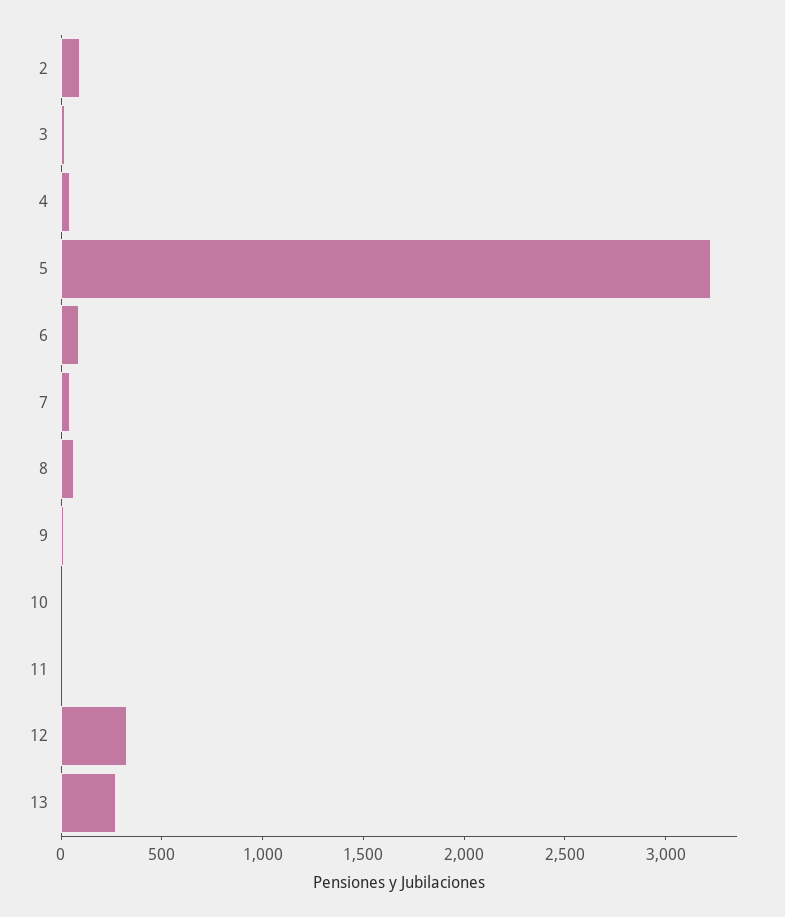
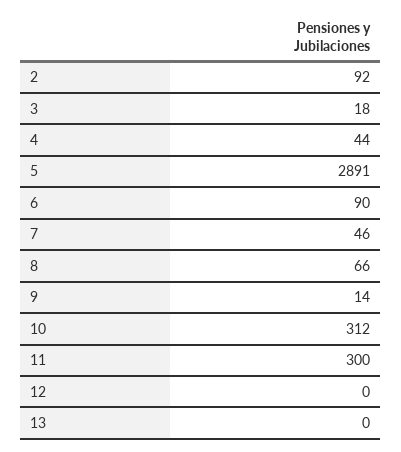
5: 3200 -> 2891
10: 0 -> 312
11: 0 -> 300
12: 300 -> 0
13: 300 -> 0

